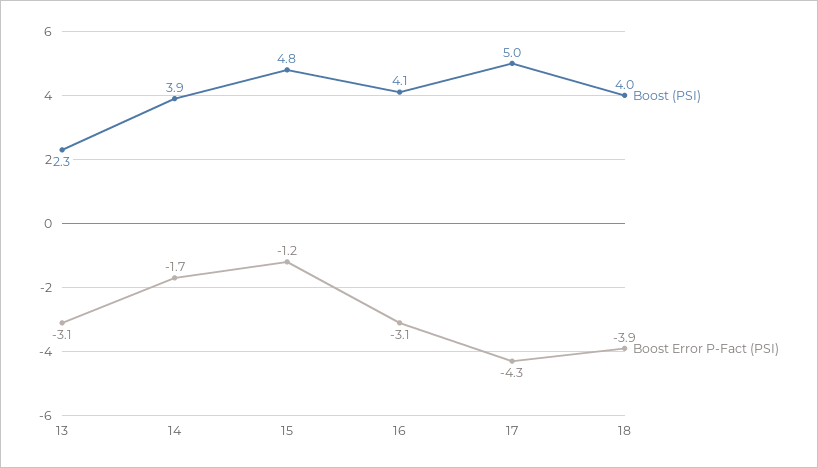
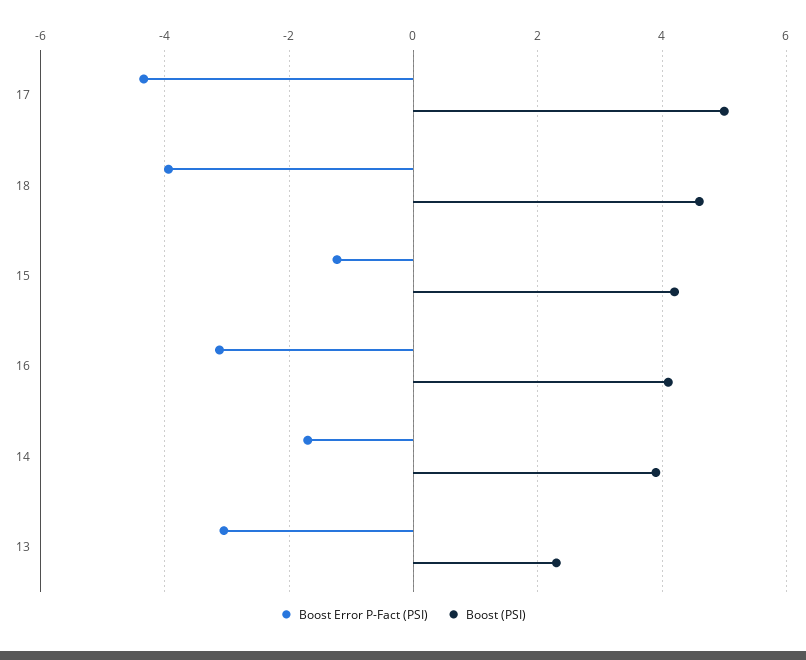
Boost (PSI), 15: 4.8 -> 4.2
Boost (PSI), 18: 4 -> 4.6

